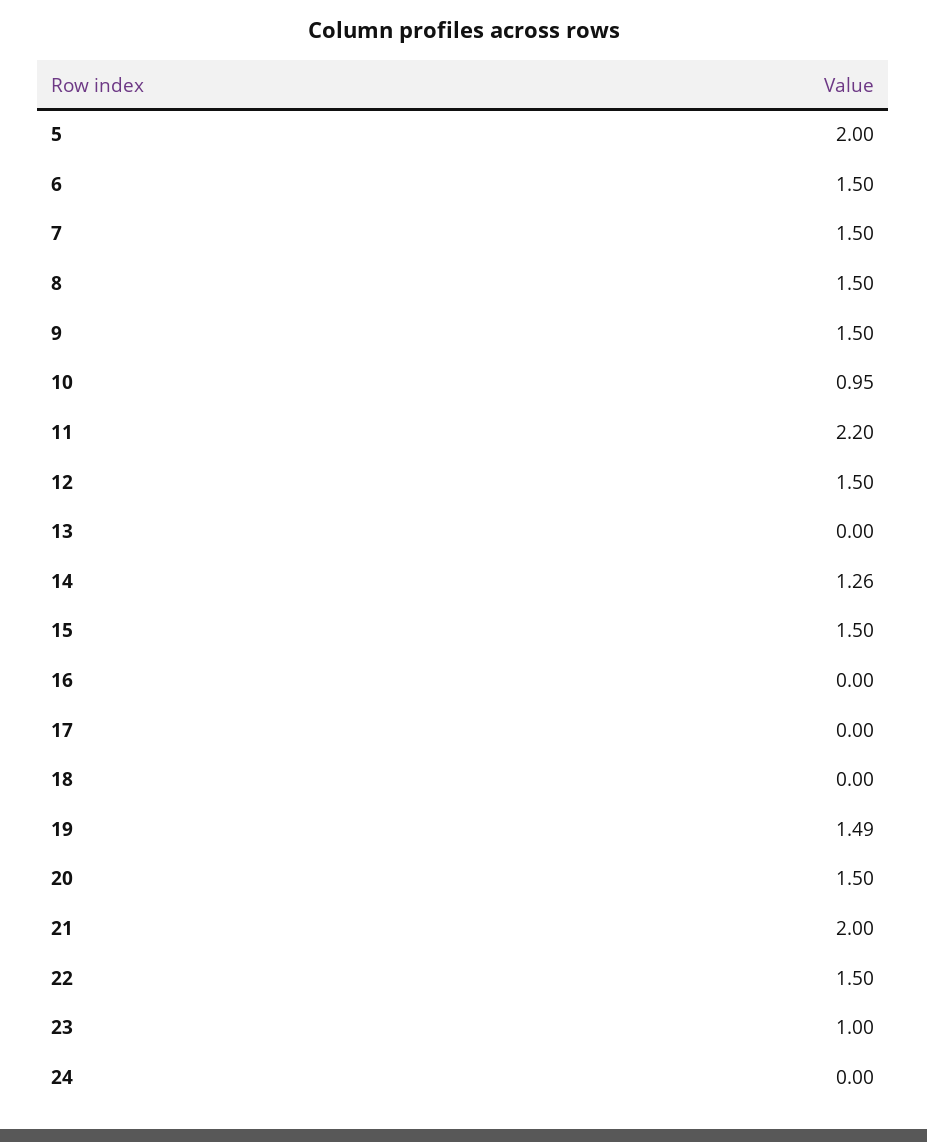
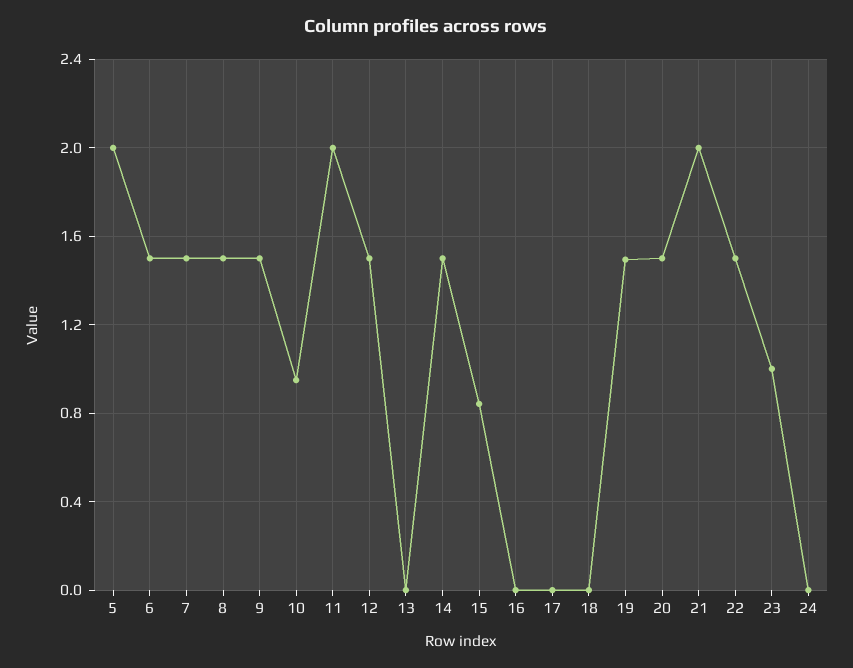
11: 2.2 -> 2
14: 1.26 -> 1.5
15: 1.5 -> 0.85

